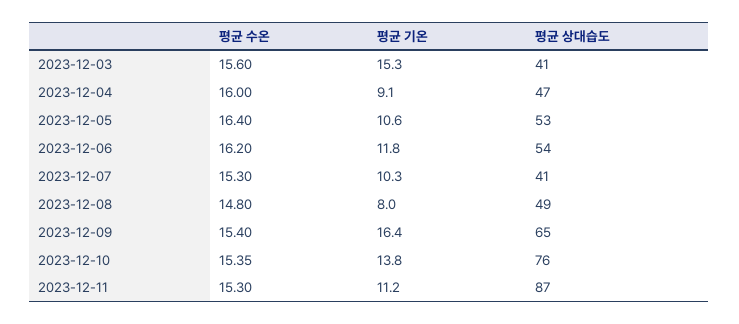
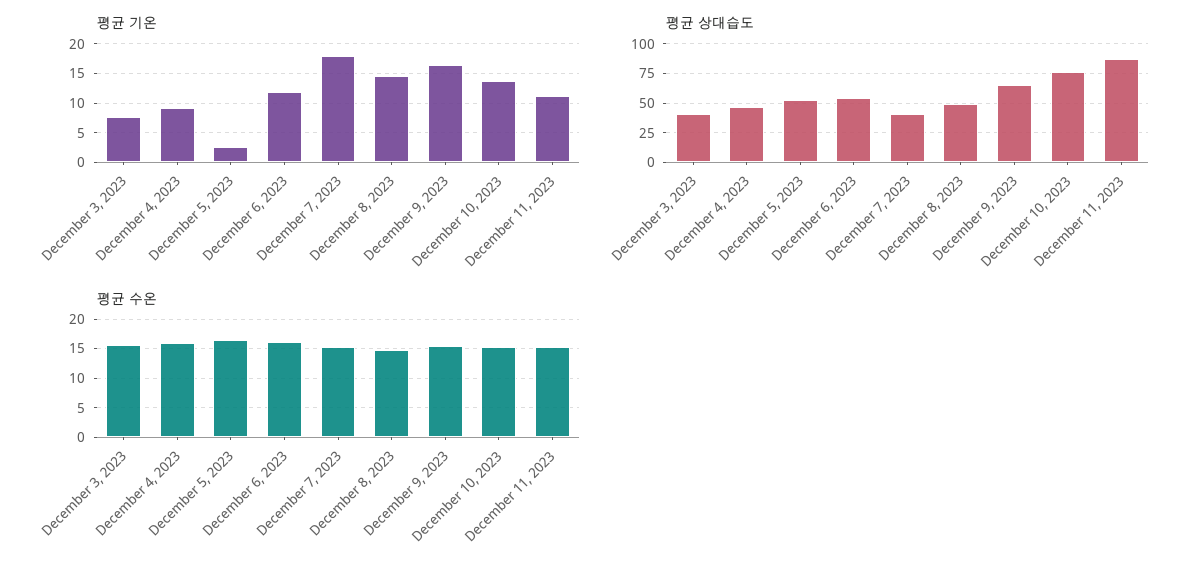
평균 기온, 2023-12-03: 15.3 -> 7.5
평균 기온, 2023-12-05: 10.6 -> 2.5
평균 기온, 2023-12-07: 10.3 -> 17.5
평균 기온, 2023-12-08: 8 -> 15

